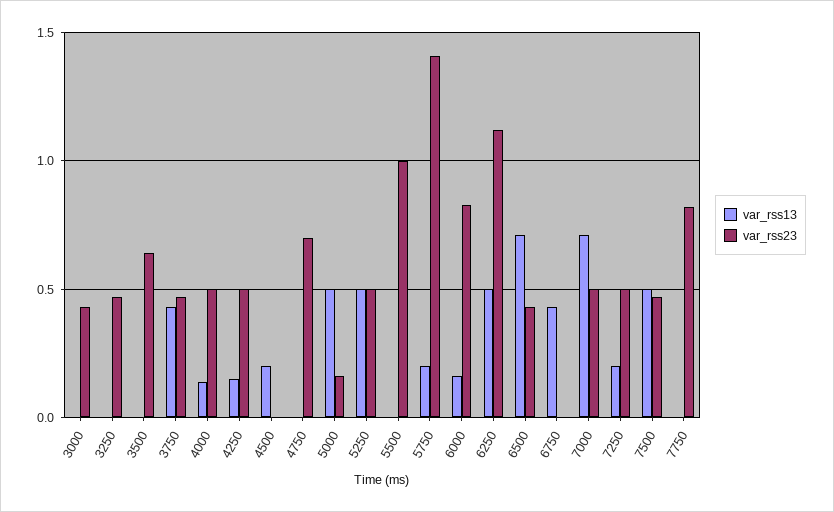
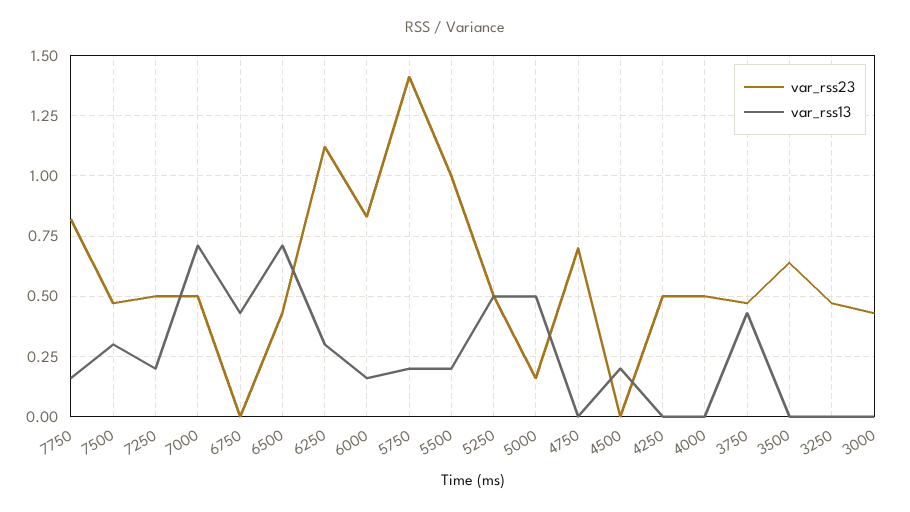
var_rss13, 4000: 0.15 -> 0
var_rss13, 4250: 0.15 -> 0
var_rss13, 5500: 0 -> 0.2
var_rss13, 6250: 0.5 -> 0.3
var_rss13, 7500: 0.5 -> 0.3
var_rss13, 7750: 0 -> 0.15

